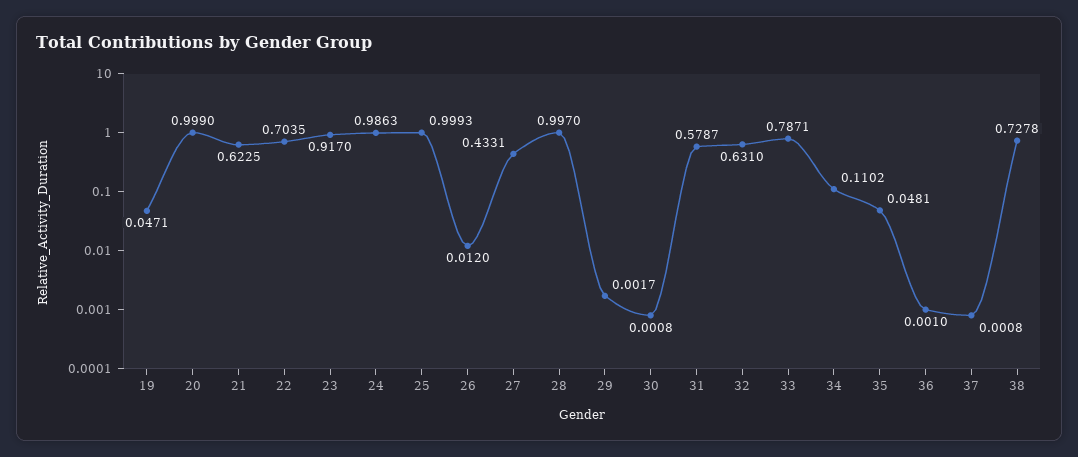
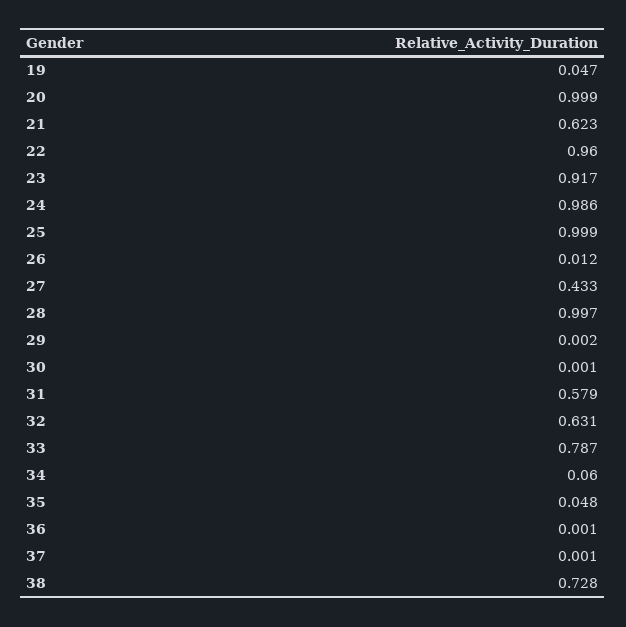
22: 0.7035 -> 0.96
34: 0.1102 -> 0.06

